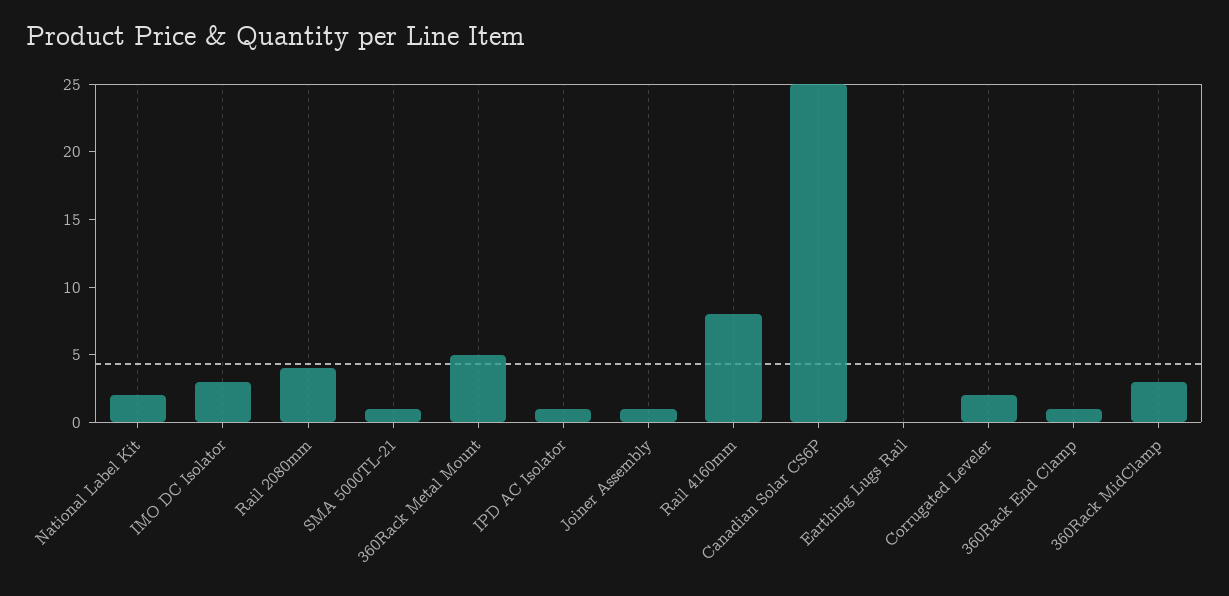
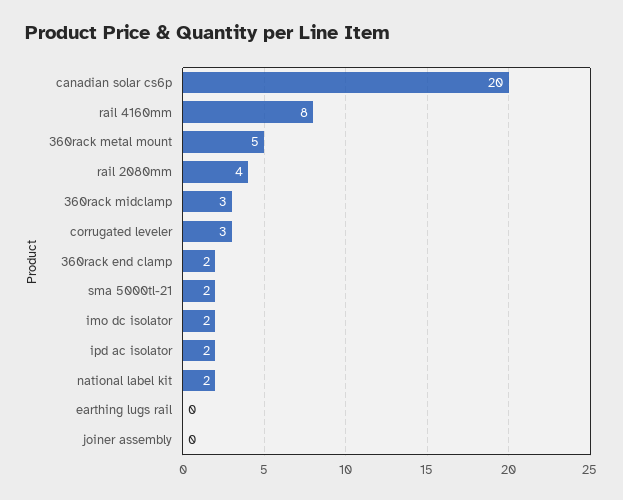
IMO DC Isolator: 3 -> 2
SMA 5000TL-21: 1 -> 2
IPD AC Isolator: 1 -> 2
Joiner Assembly: 1 -> 0
Canadian Solar CS6P: 25 -> 20
Corrugated Leveler: 2 -> 3
360Rack End Clamp: 1 -> 2

